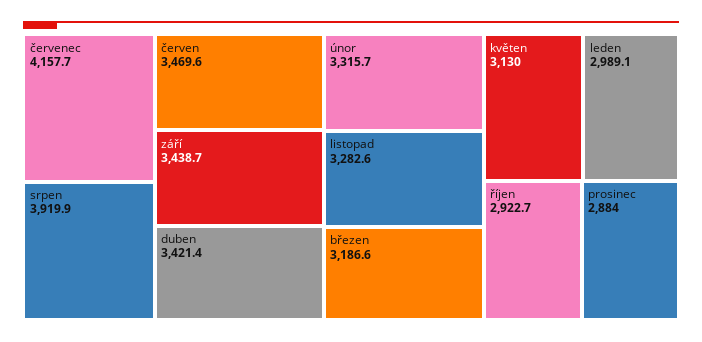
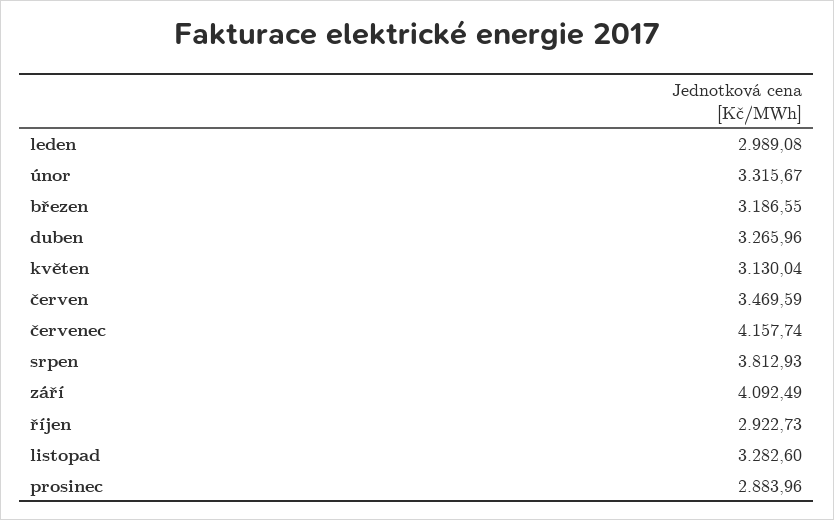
srpen: 3919.9 -> 3812.93
září: 3438.7 -> 4092.49
duben: 3421.4 -> 3265.96

